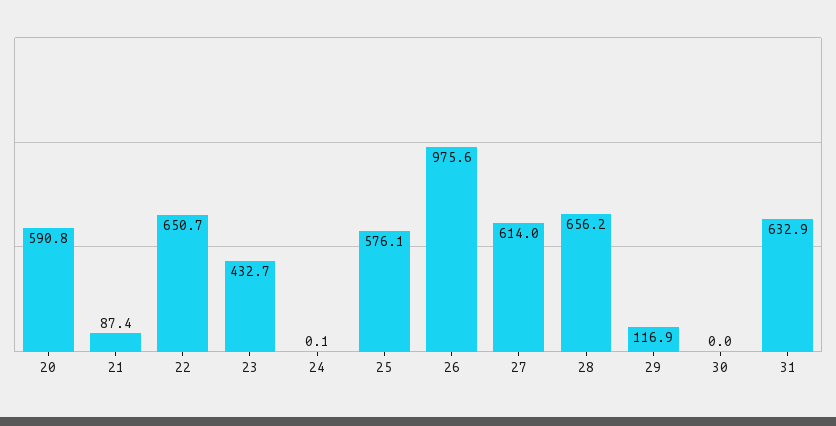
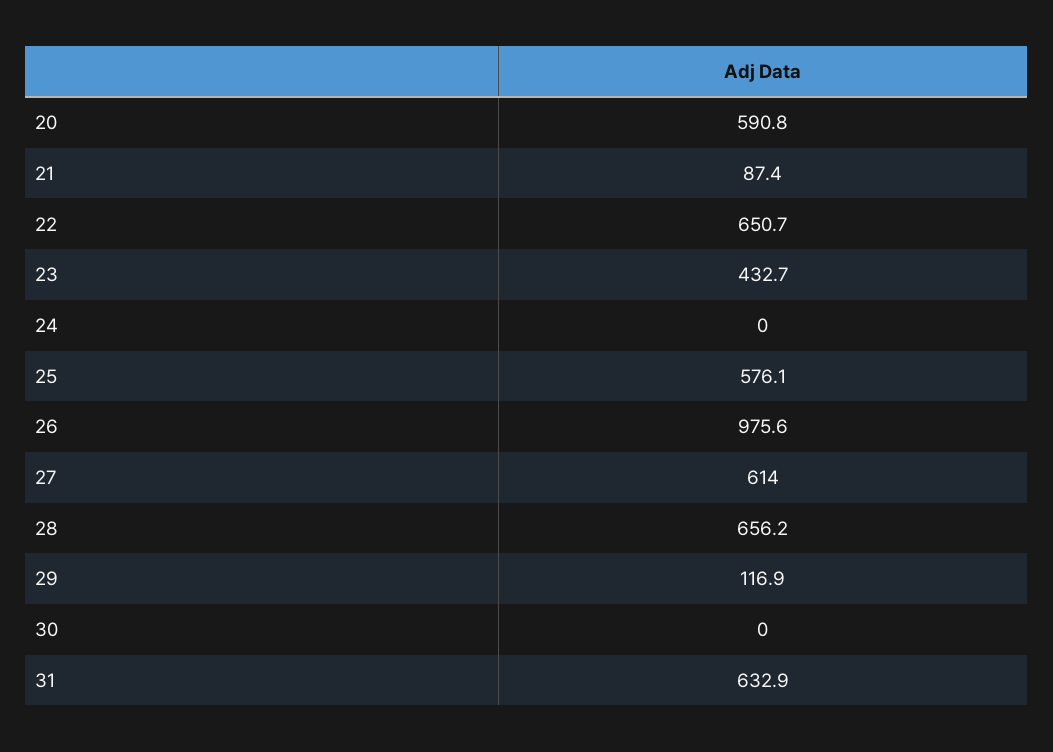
24: 0.1 -> 0

